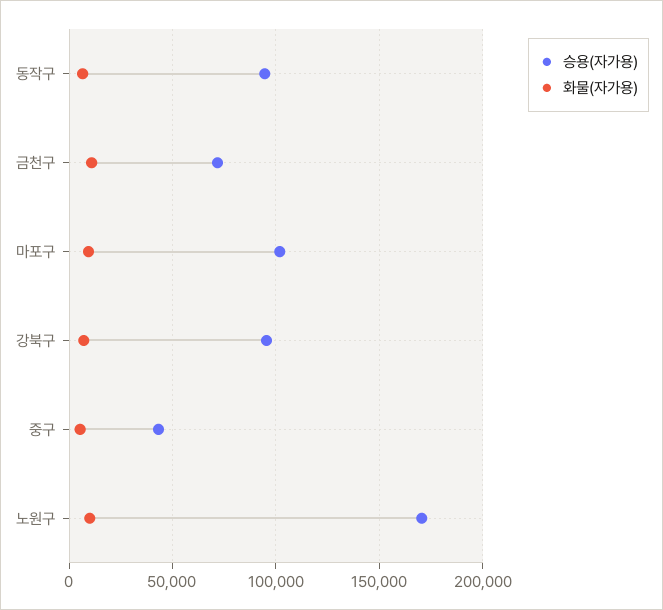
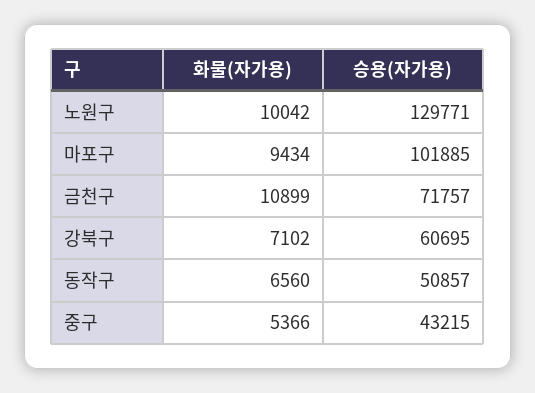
승용(자가용), 동작구: 95000 -> 50857
승용(자가용), 강북구: 95000 -> 60695
승용(자가용), 노원구: 170000 -> 129771

